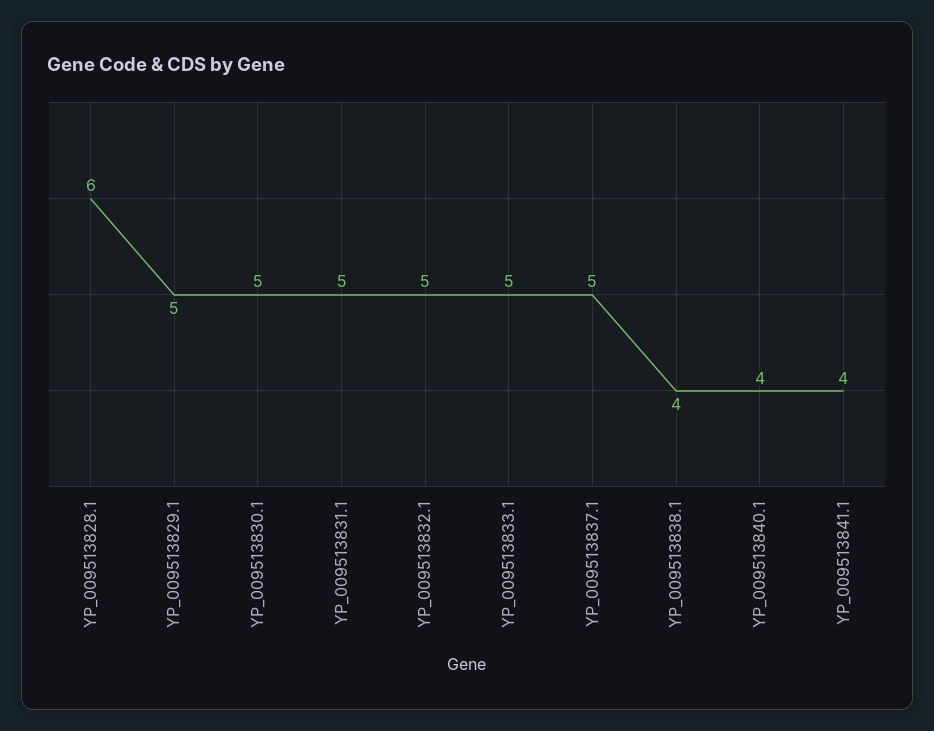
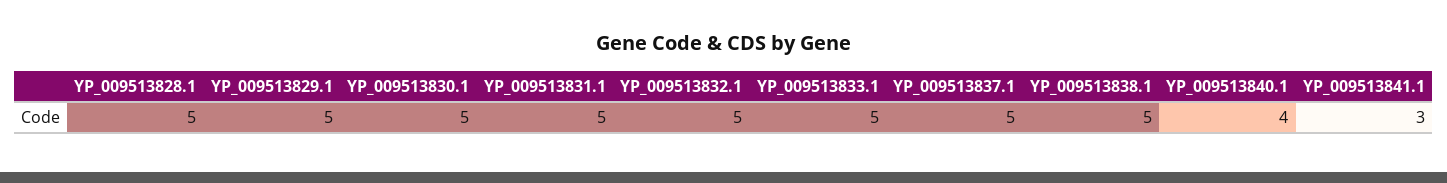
YP_009513828.1: 6 -> 5
YP_009513838.1: 4 -> 5
YP_009513841.1: 4 -> 3

